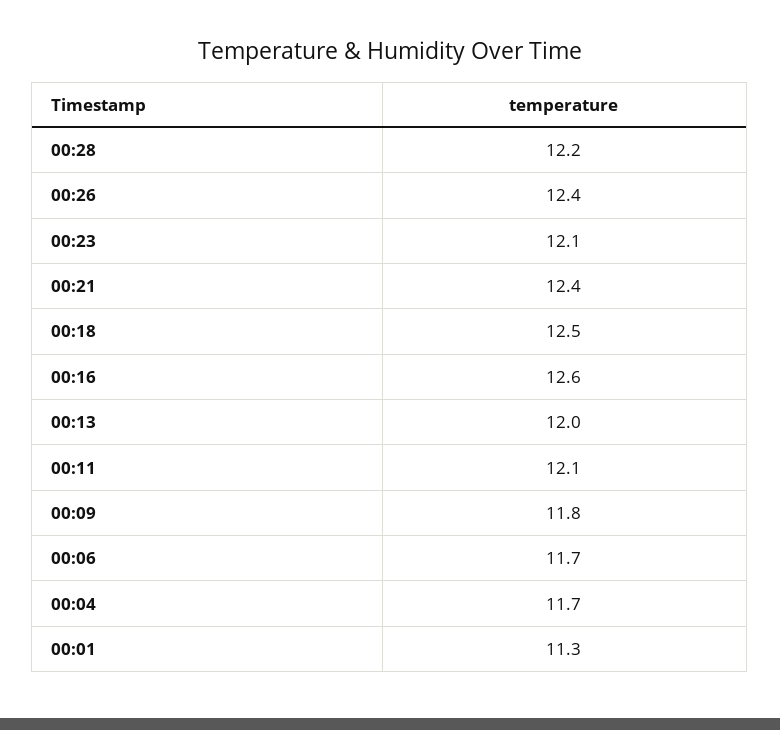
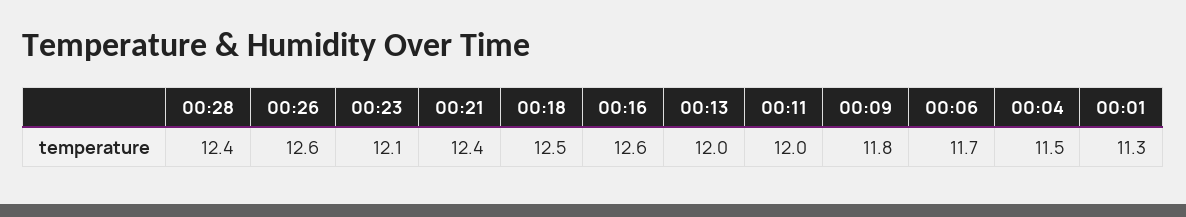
00:28: 12.2 -> 12.4
00:26: 12.4 -> 12.6
00:11: 12.1 -> 12
00:04: 11.7 -> 11.5

